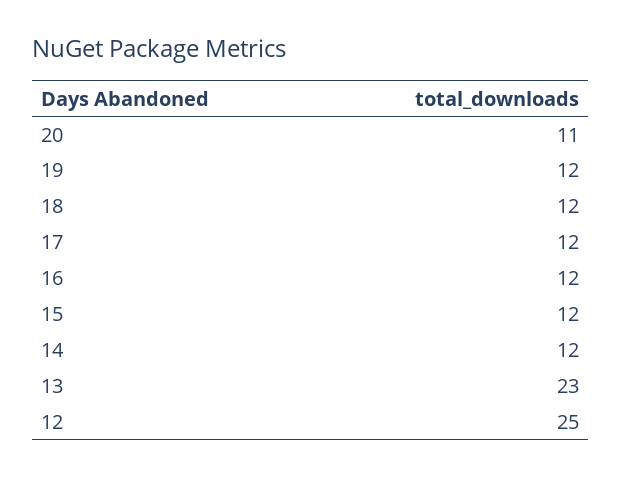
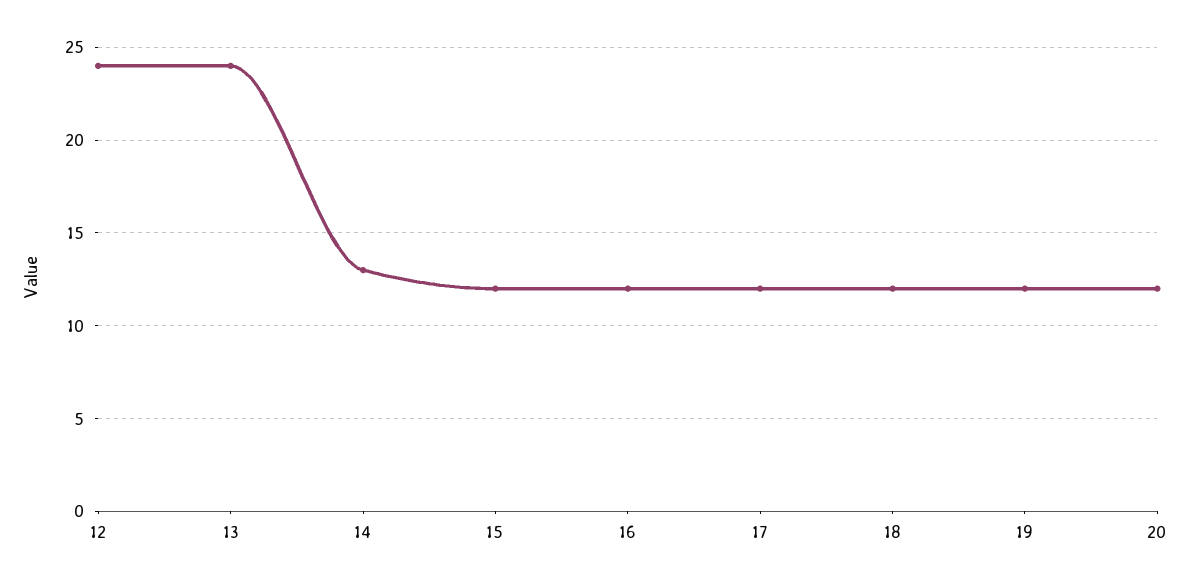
20: 11 -> 12
14: 12 -> 13
13: 23 -> 24
12: 25 -> 24

